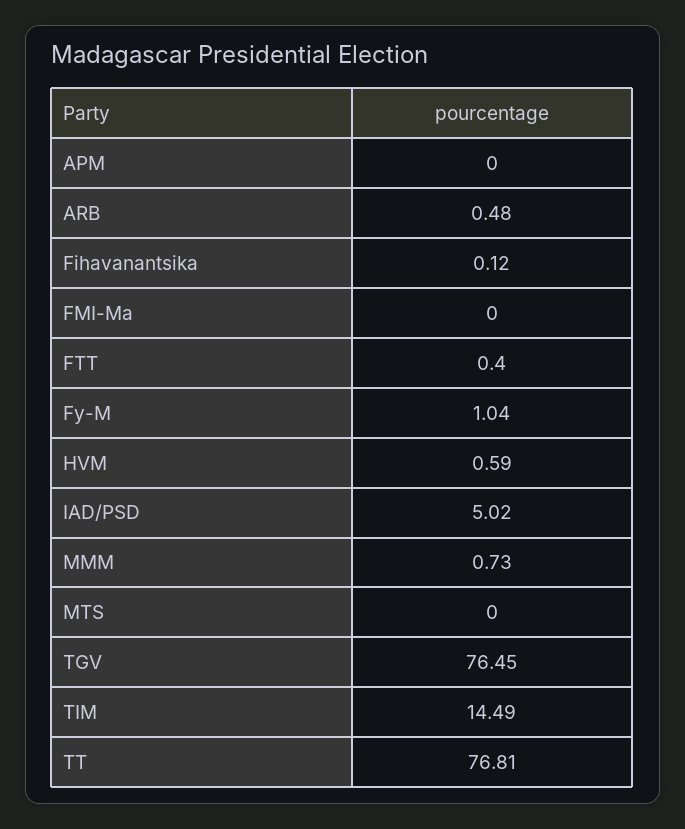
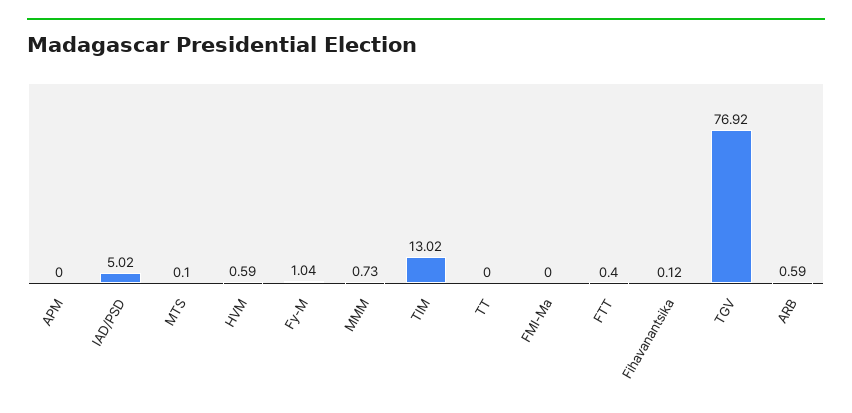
ARB: 0.48 -> 0.59
MTS: 0 -> 0.1
TGV: 76.45 -> 76.92
TIM: 14.49 -> 13.02
TT: 76.81 -> 0

